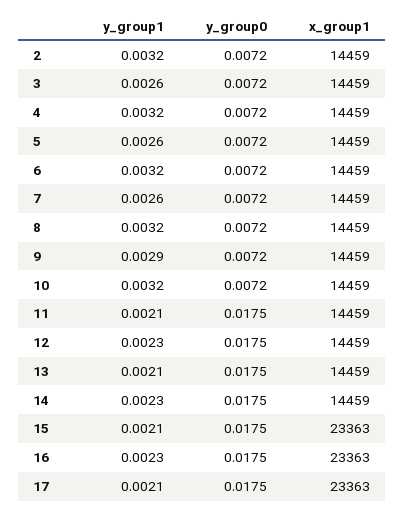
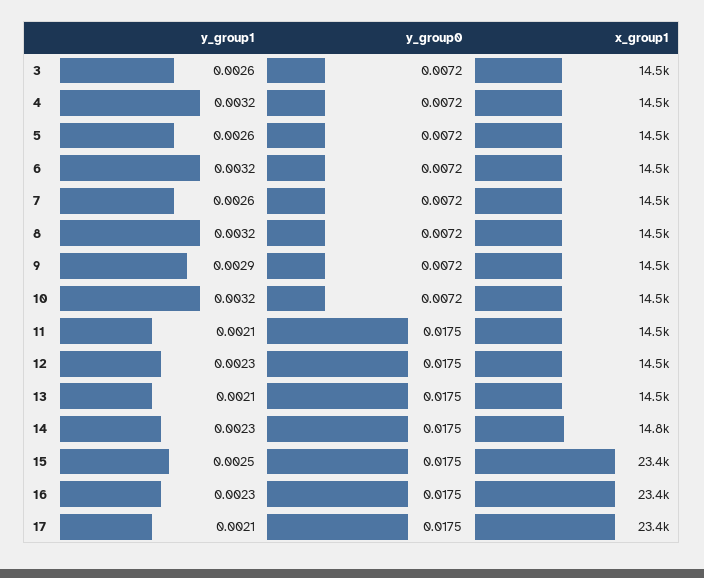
y_group1, 2: 0.0032 -> none
y_group0, 2: 0.0072 -> none
x_group1, 2: 14459 -> none
x_group1, 14: 14459 -> 14800
y_group1, 15: 0.0021 -> 0.0025

